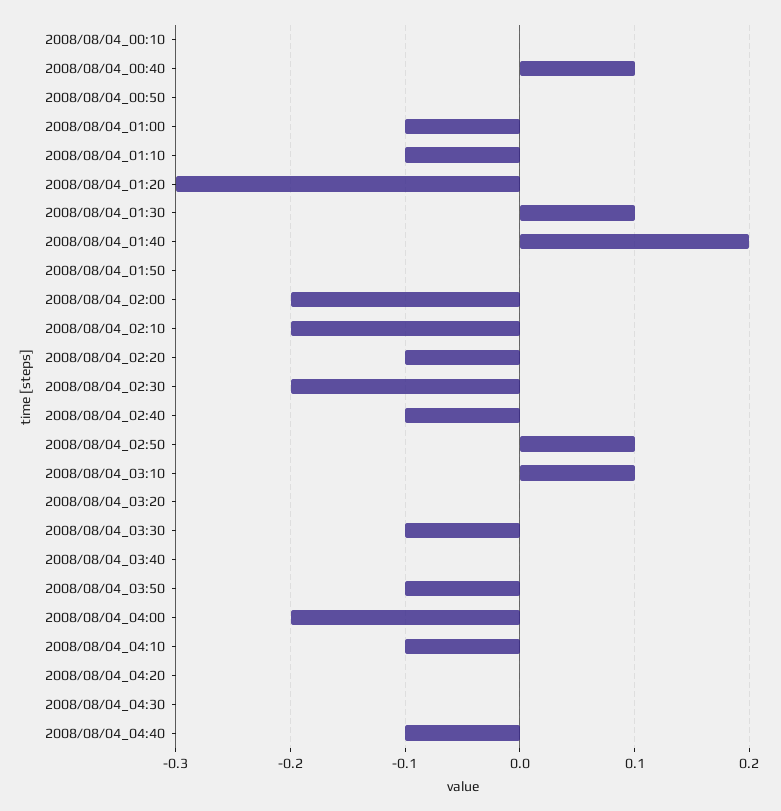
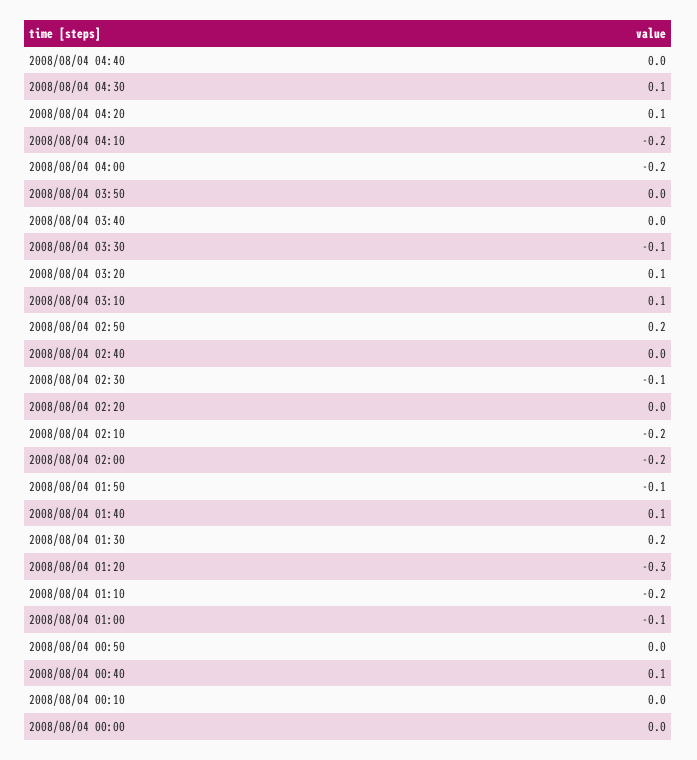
2008/08/04_01:10: -0.1 -> -0.2
2008/08/04_01:30: 0.1 -> 0.2
2008/08/04_01:40: 0.2 -> 0.1
2008/08/04_01:50: 0 -> -0.1
2008/08/04_02:20: -0.1 -> 0
2008/08/04_02:30: -0.2 -> -0.1
2008/08/04_02:40: -0.1 -> 0
2008/08/04_02:50: 0.1 -> 0.2
2008/08/04_03:20: 0 -> 0.1
2008/08/04_03:50: -0.1 -> 0
2008/08/04_04:10: -0.1 -> -0.2
2008/08/04_04:20: 0 -> 0.1
2008/08/04_04:30: 0 -> 0.1
2008/08/04_04:40: -0.1 -> 0
2008/08/04 00:00: none -> 0

